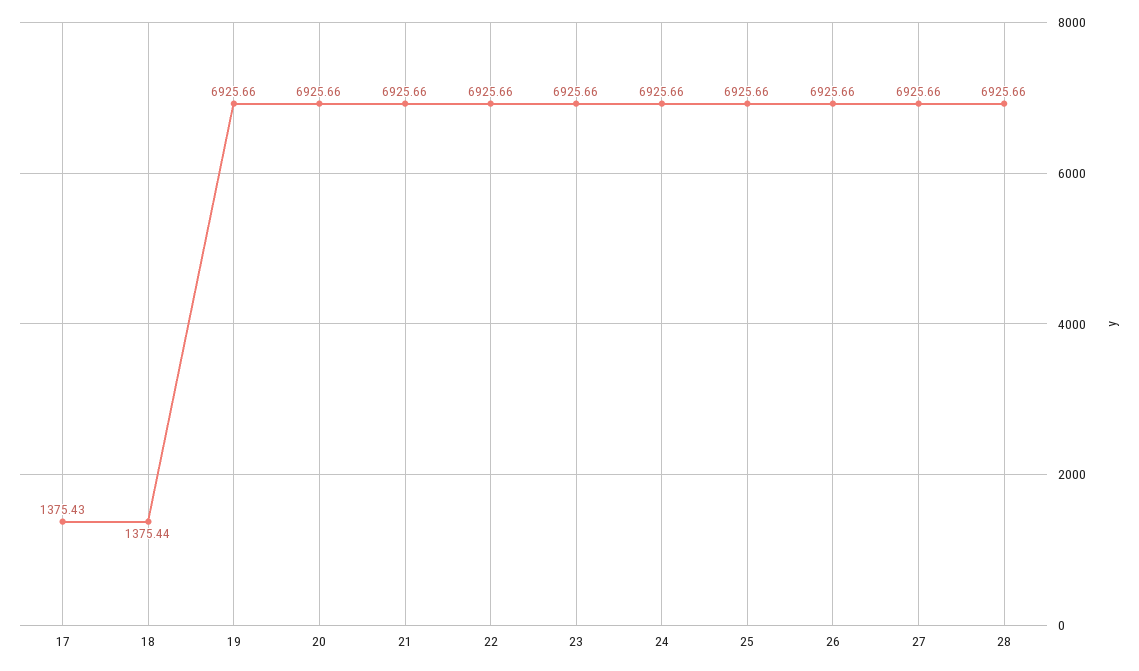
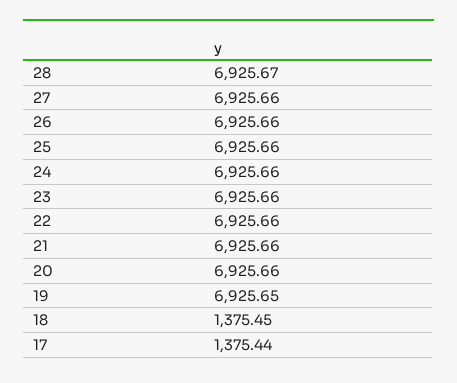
17: 1375.43 -> 1375.44
18: 1375.44 -> 1375.45
19: 6925.66 -> 6925.65
28: 6925.66 -> 6925.67

